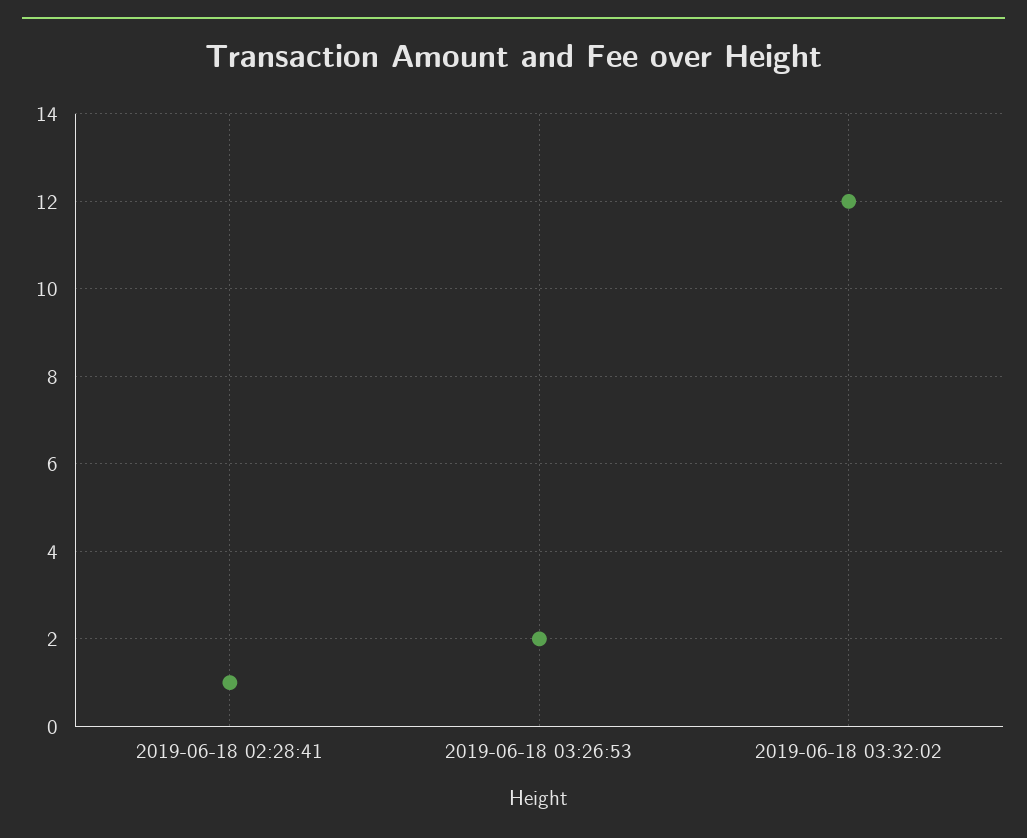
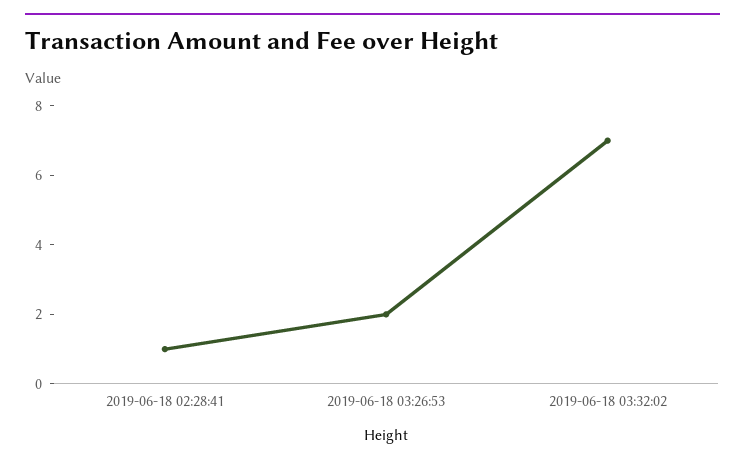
2019-06-18 03:32:02: 12 -> 7

